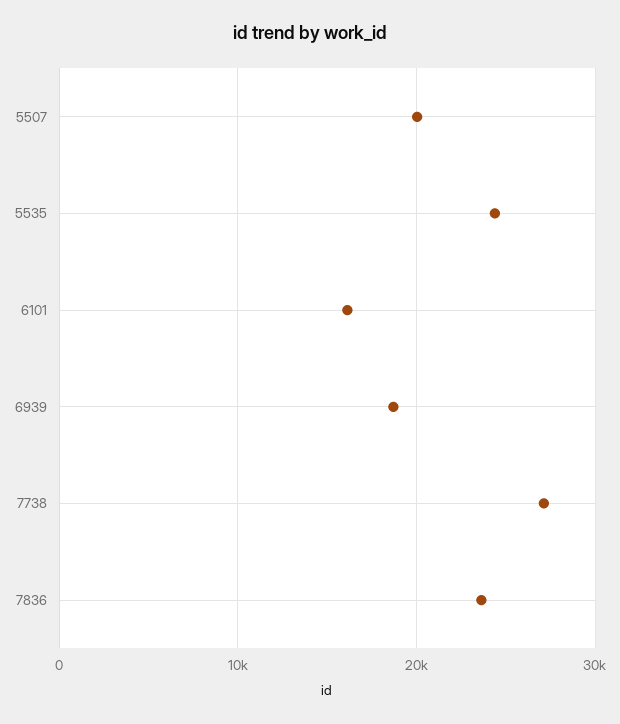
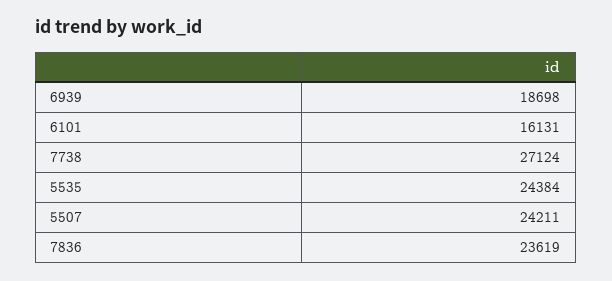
5507: 20000 -> 24211

